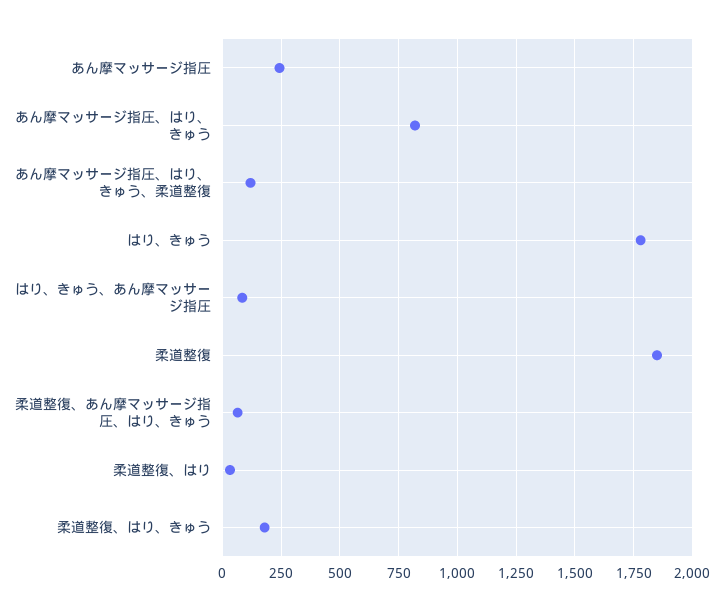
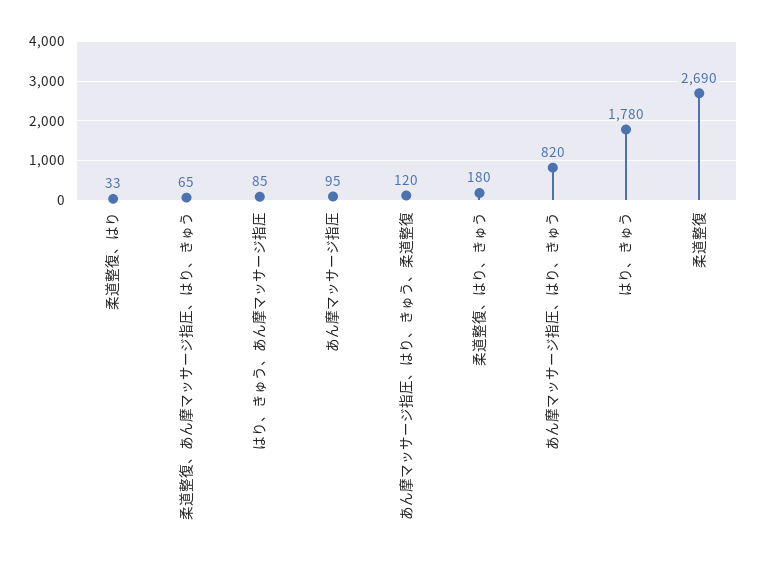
あん摩マッサージ指圧: 250 -> 95
柔道整復: 1850 -> 2690

